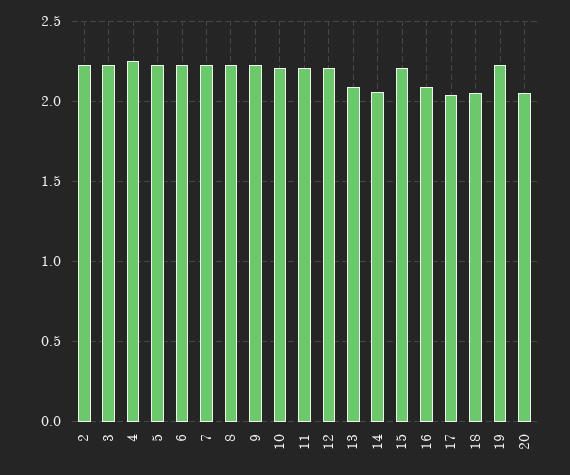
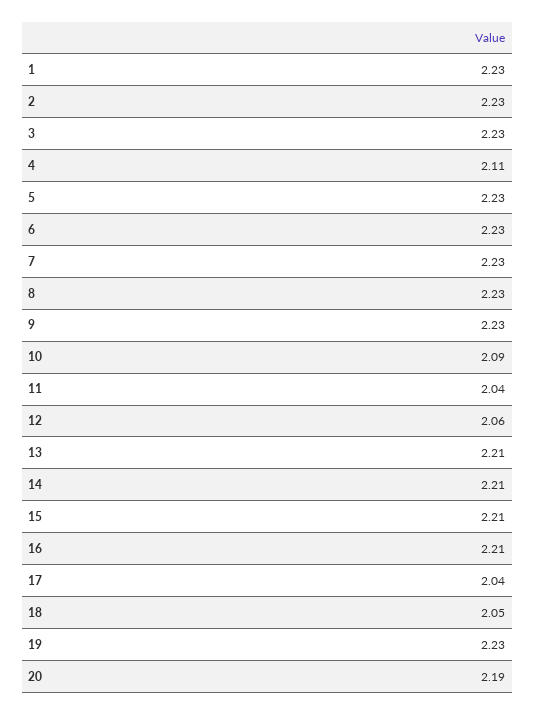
4: 2.25 -> 2.11
10: 2.2 -> 2.09
11: 2.2 -> 2.04
12: 2.2 -> 2.06
13: 2.1 -> 2.21
14: 2.05 -> 2.21
16: 2.1 -> 2.21
20: 2.05 -> 2.19
1: none -> 2.23

